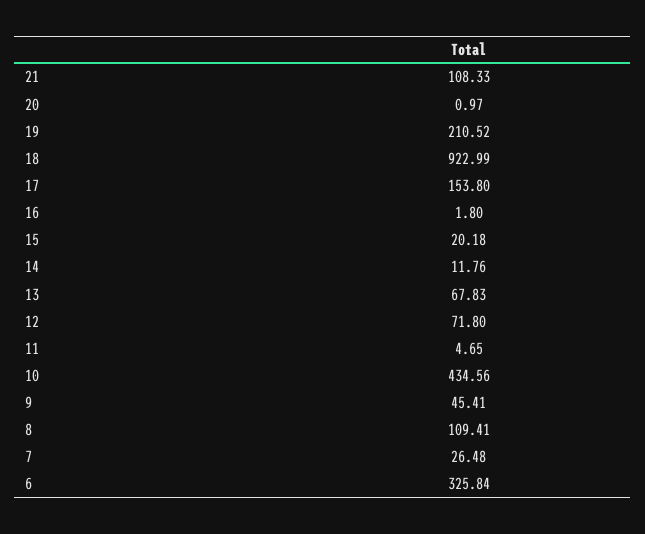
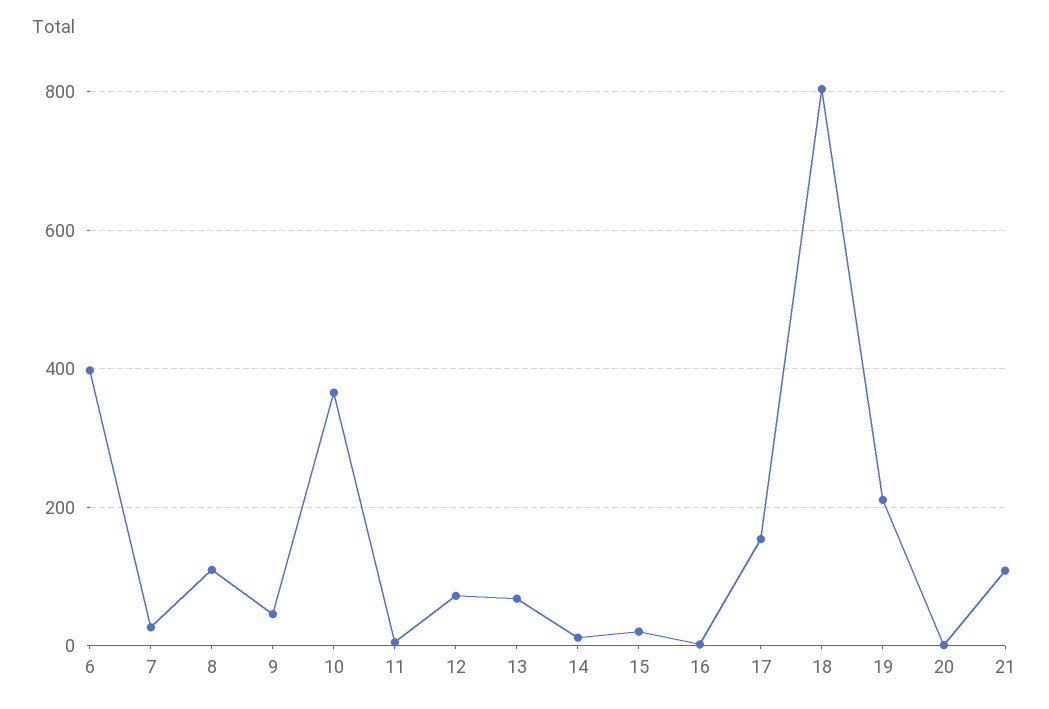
18: 922.99 -> 800
10: 434.56 -> 360
6: 325.84 -> 400

